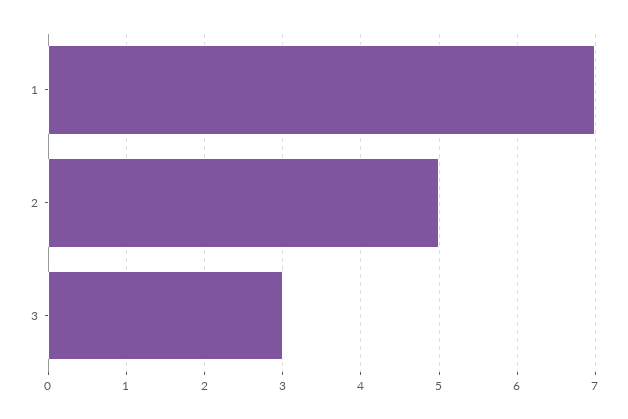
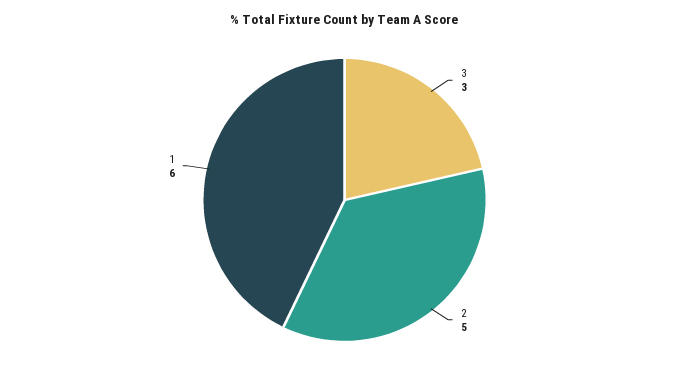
1: 7 -> 6

